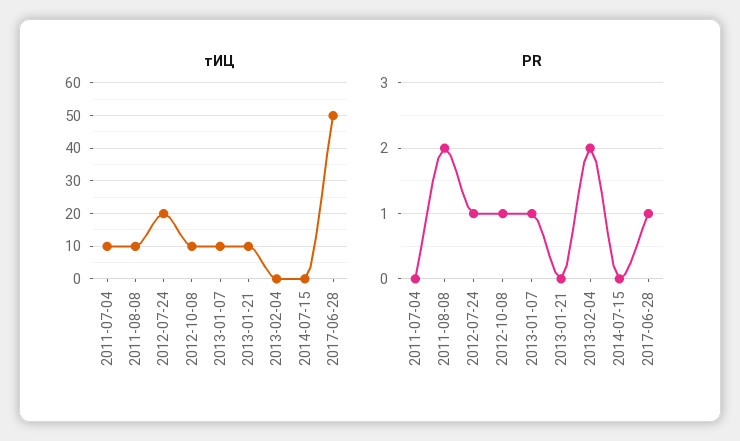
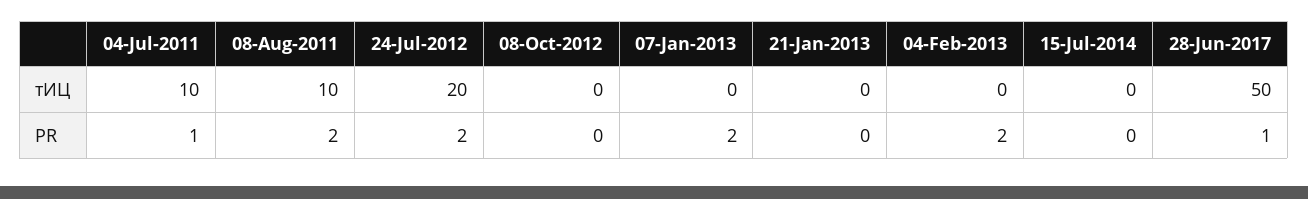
тИЦ, 2012-10-08: 10 -> 0
тИЦ, 2013-01-07: 10 -> 0
тИЦ, 2013-01-21: 10 -> 0
PR, 2011-07-04: 0 -> 1
PR, 2012-07-24: 1 -> 2
PR, 2012-10-08: 1 -> 0
PR, 2013-01-07: 1 -> 2

